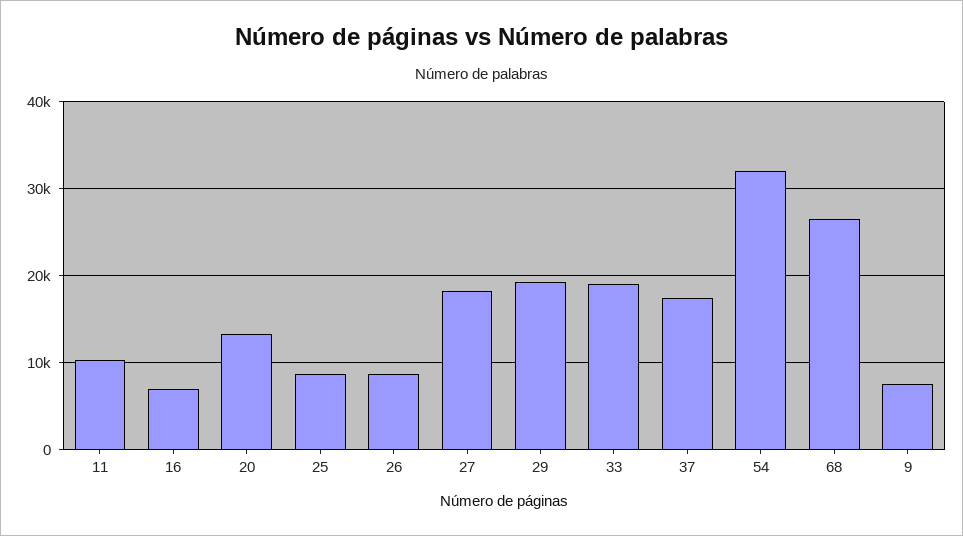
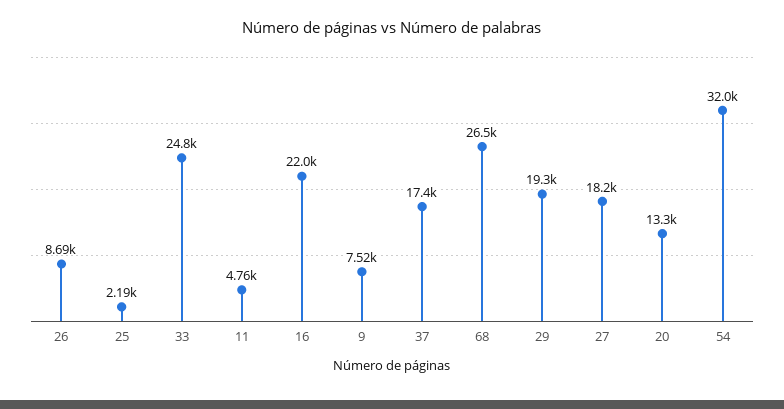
11: 10000 -> 4760
16: 7000 -> 22000
25: 9000 -> 2190
33: 19000 -> 24800

